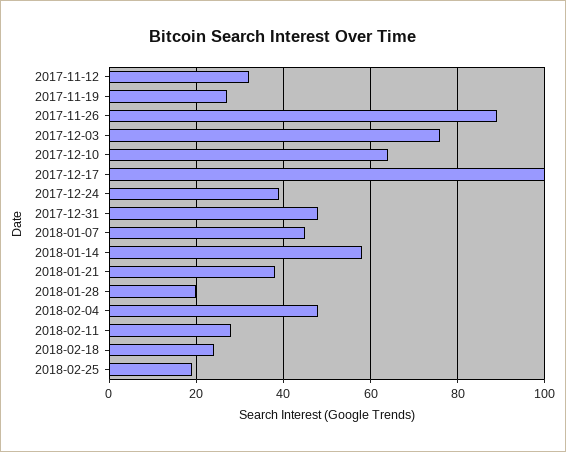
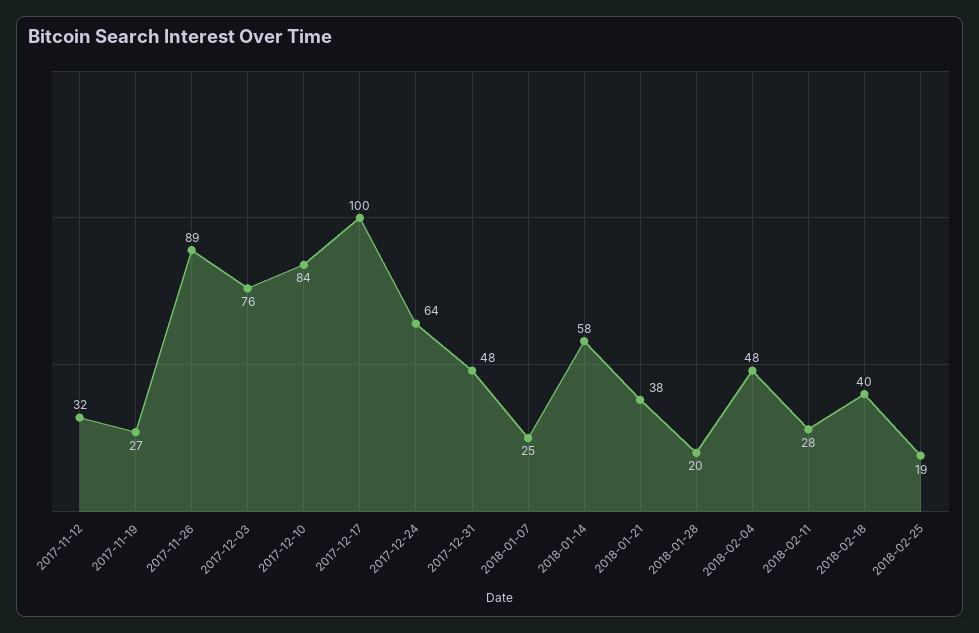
2017-12-10: 65 -> 84
2017-12-24: 40 -> 64
2018-01-07: 45 -> 25
2018-02-18: 25 -> 40

